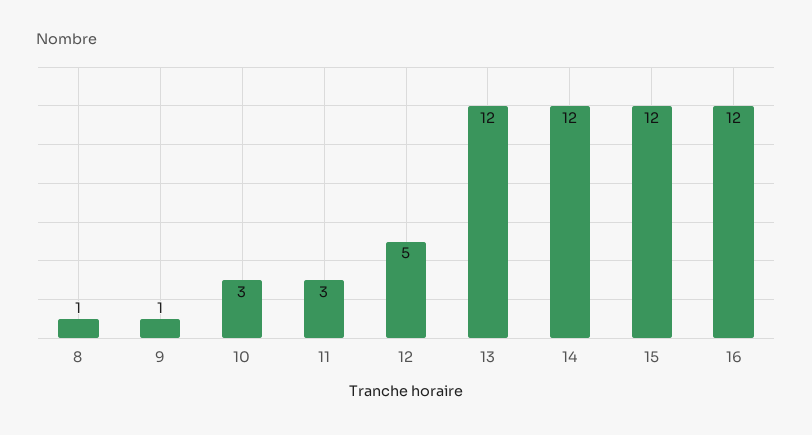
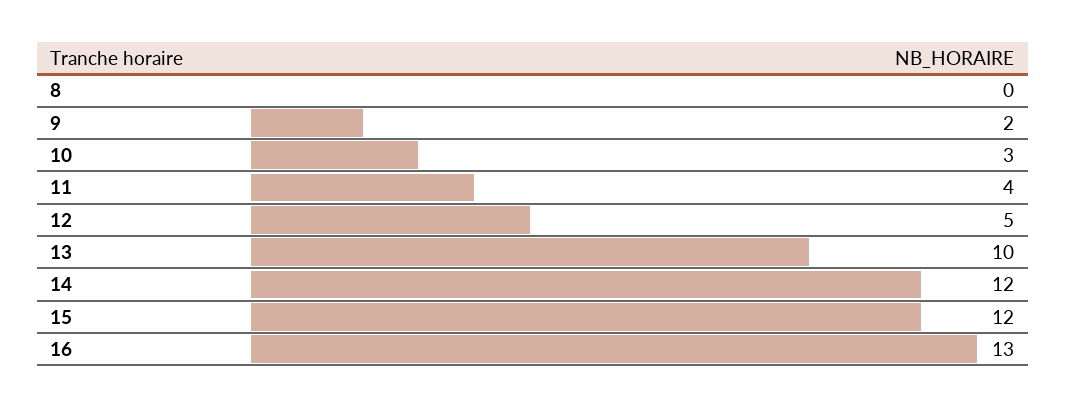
8: 1 -> 0
9: 1 -> 2
11: 3 -> 4
13: 12 -> 10
16: 12 -> 13

